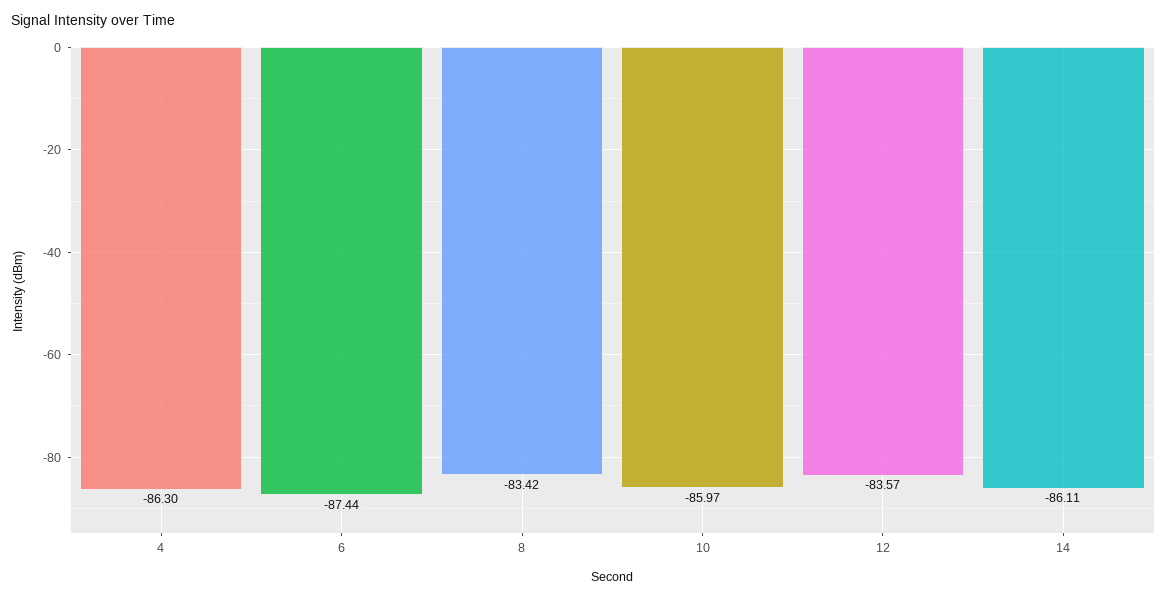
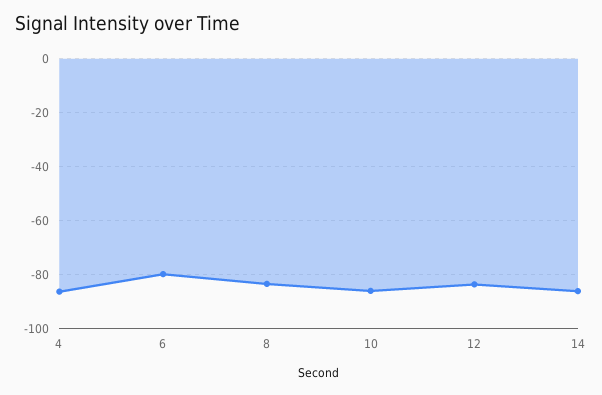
6: -87.44 -> -80

